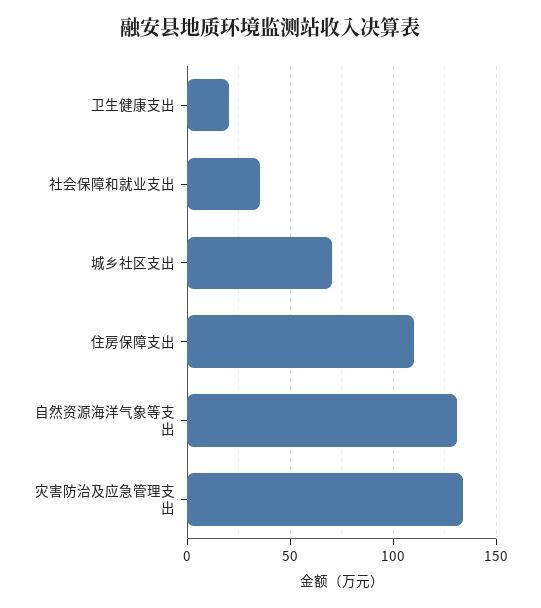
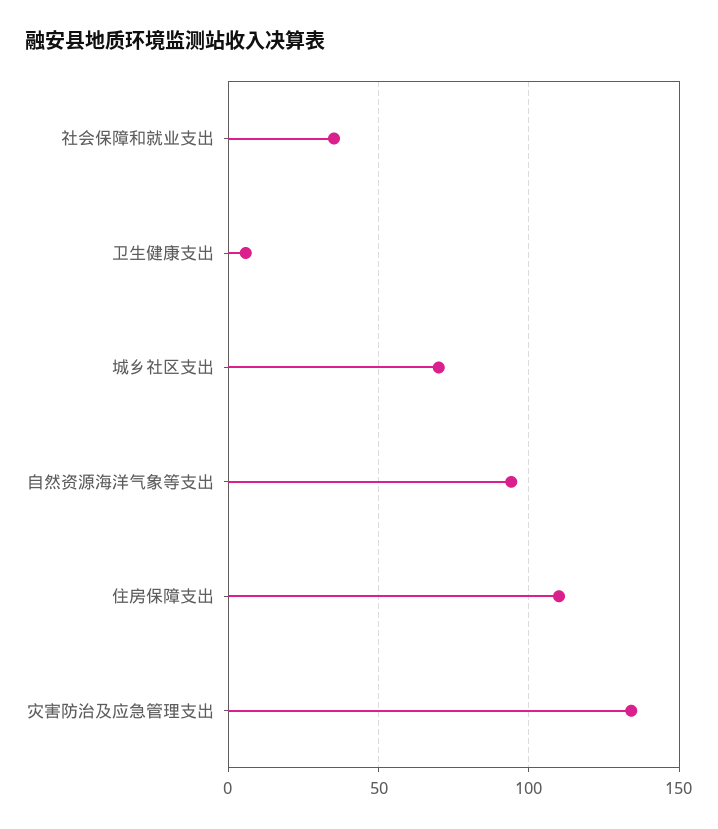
卫生健康支出: 20 -> 5
自然资源海洋气象等支出: 130 -> 95

